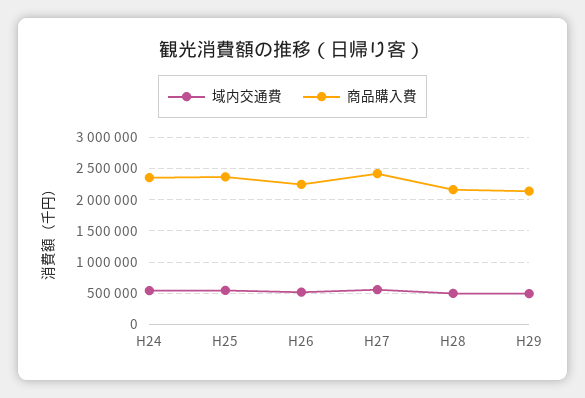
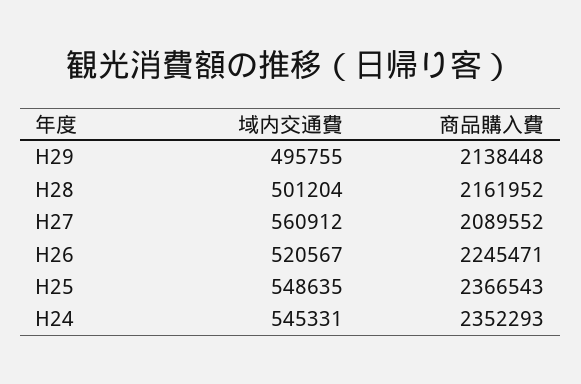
商品購入費, H27: 2400000 -> 2089552

